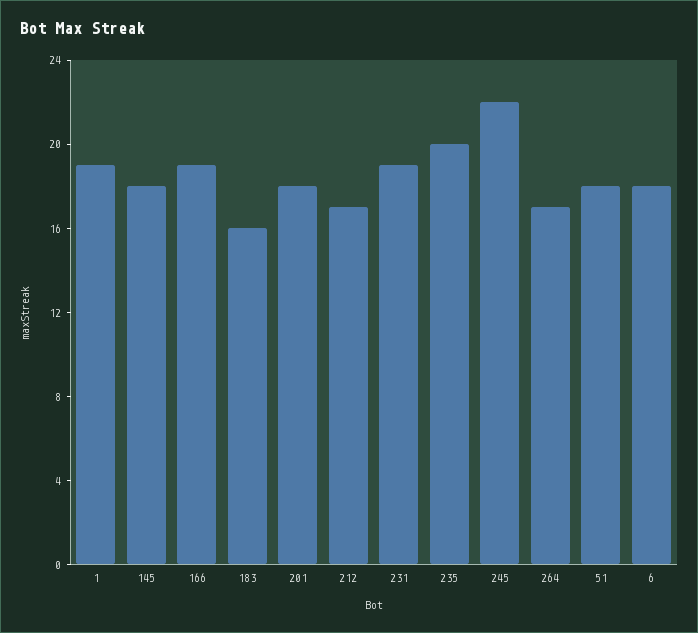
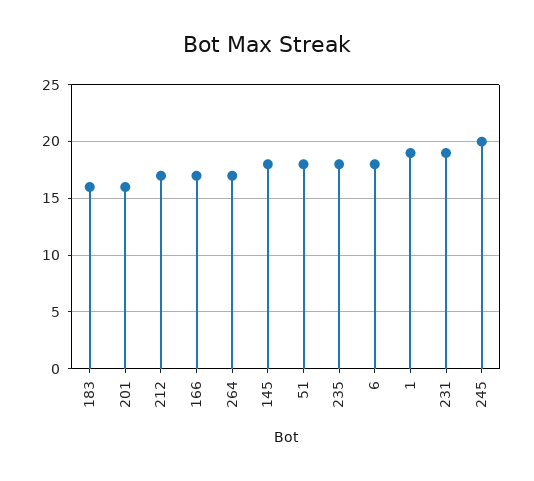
166: 19 -> 17
201: 18 -> 16
235: 20 -> 18
245: 22 -> 20

